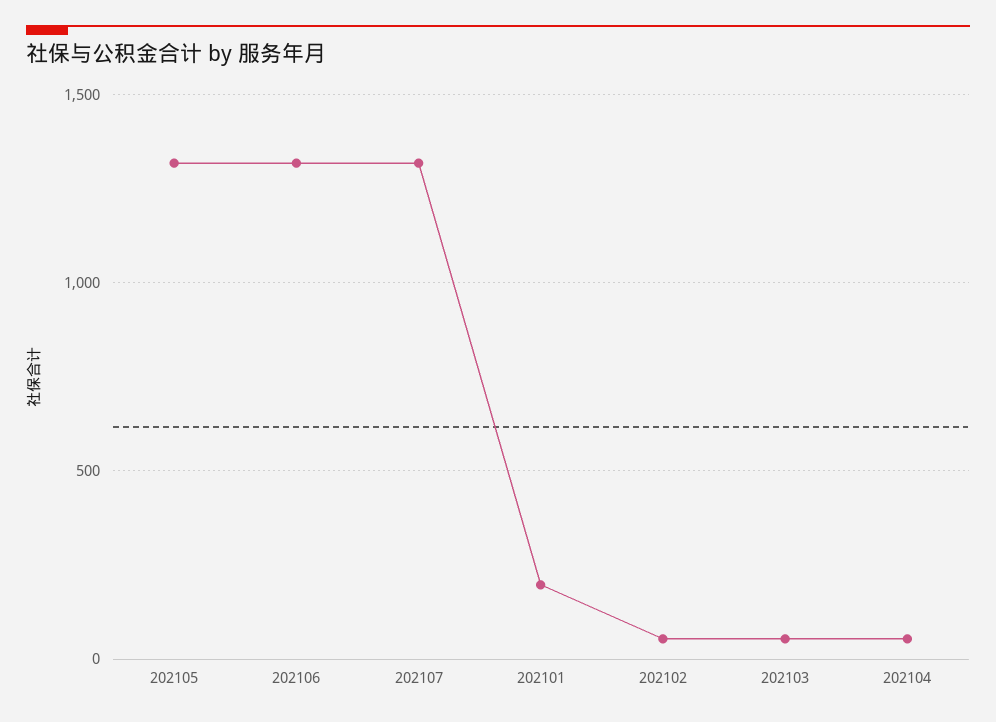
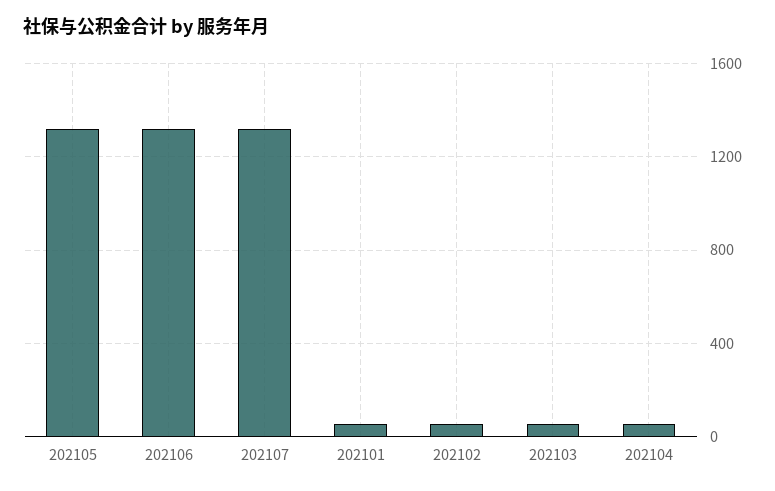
202101: 200 -> 50

